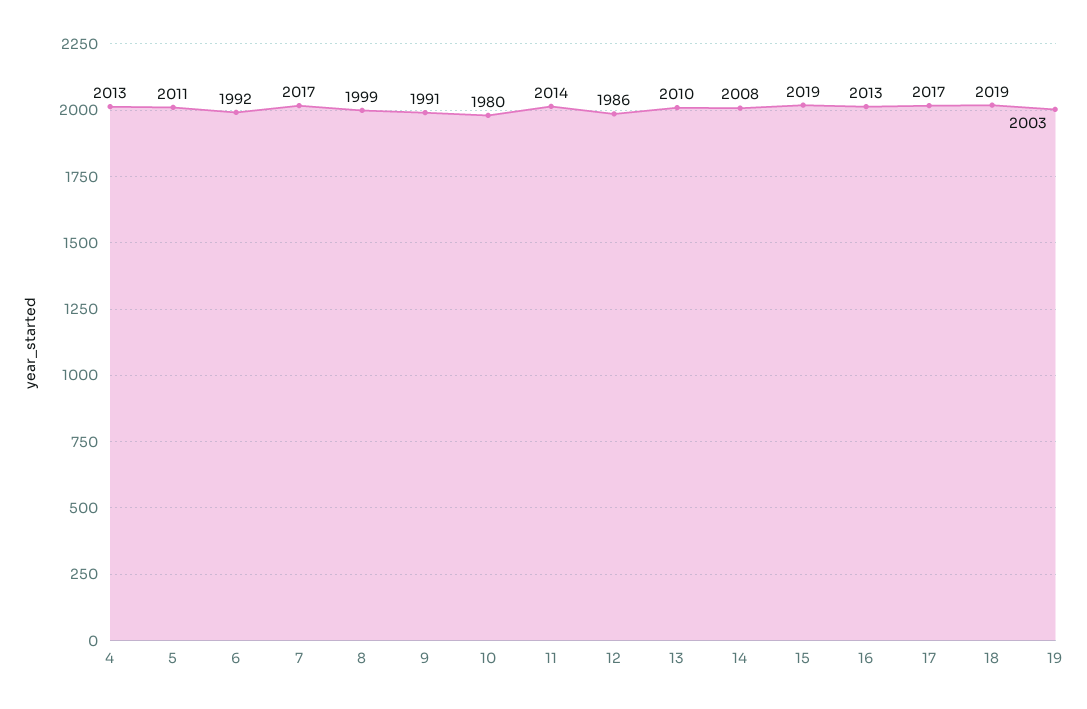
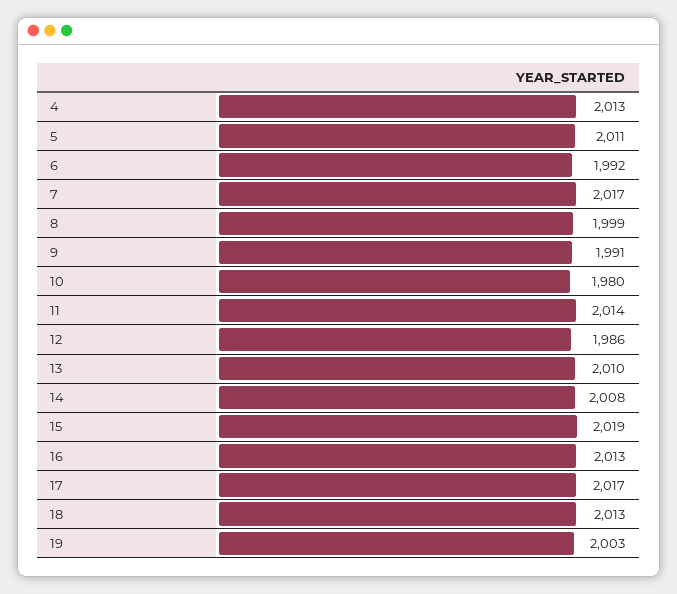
18: 2019 -> 2013

